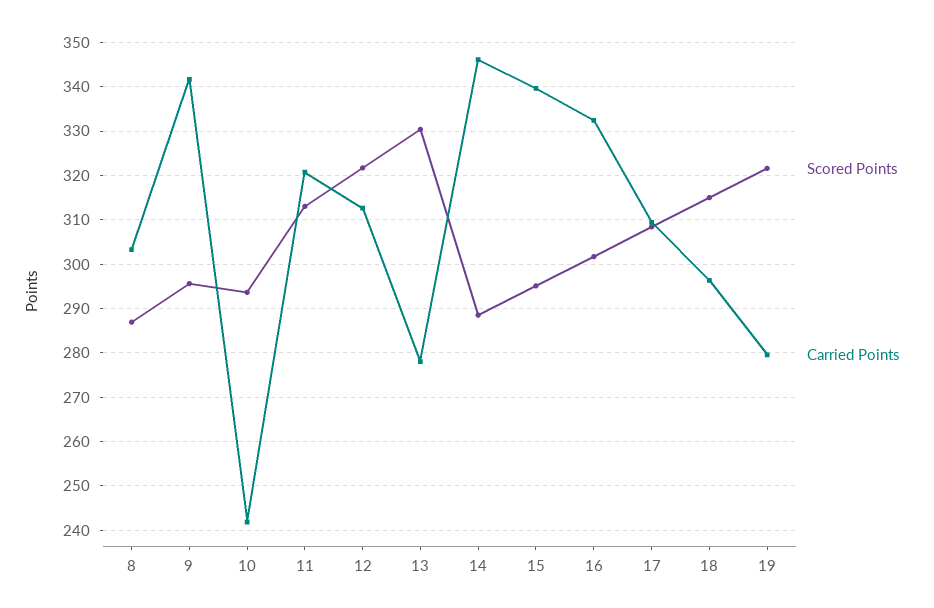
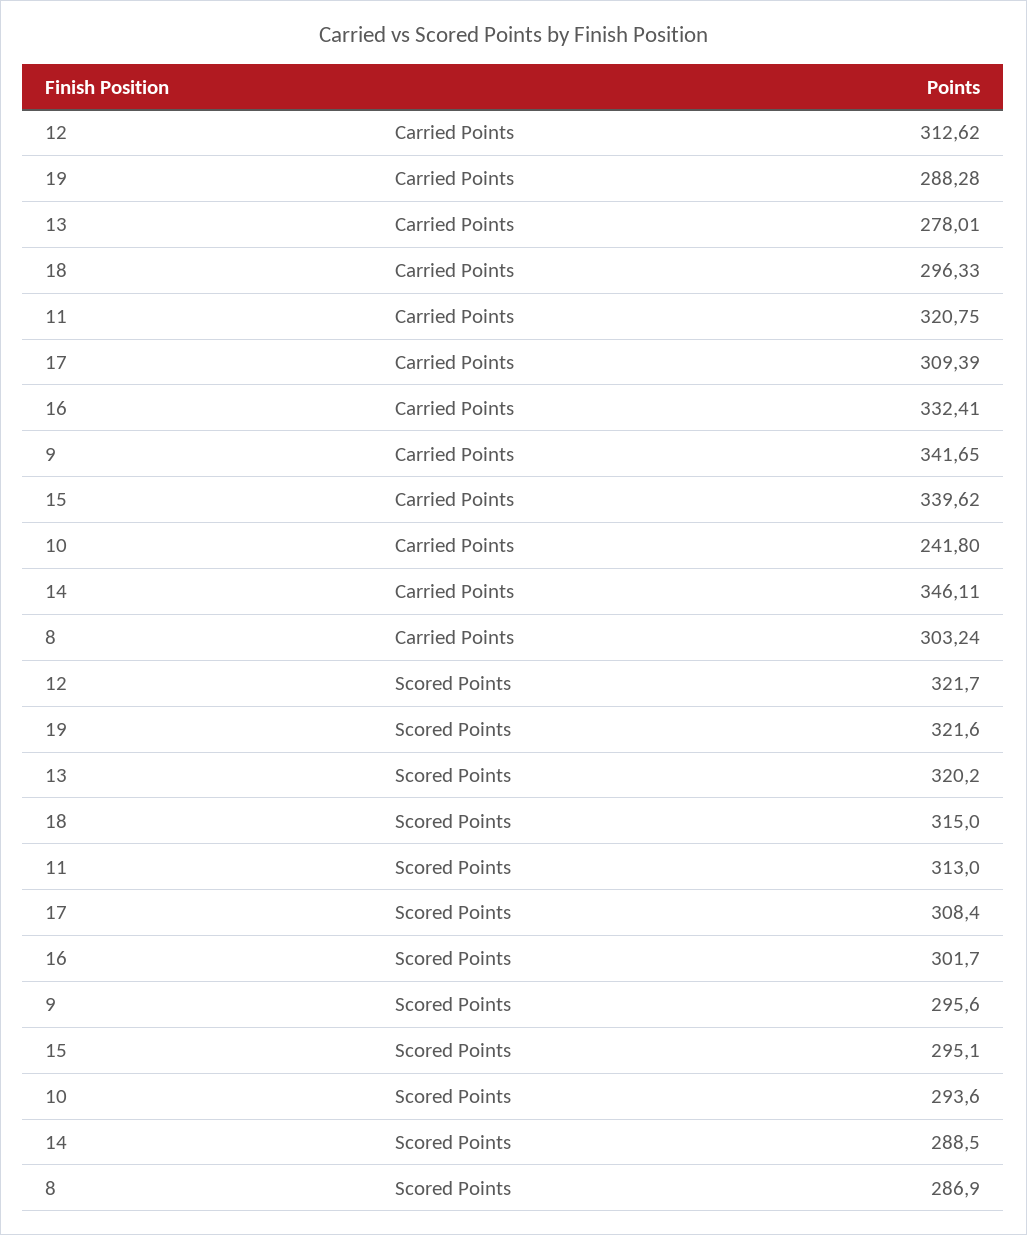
Scored Points, 13: 330 -> 320.2
Carried Points, 19: 280 -> 288.28

